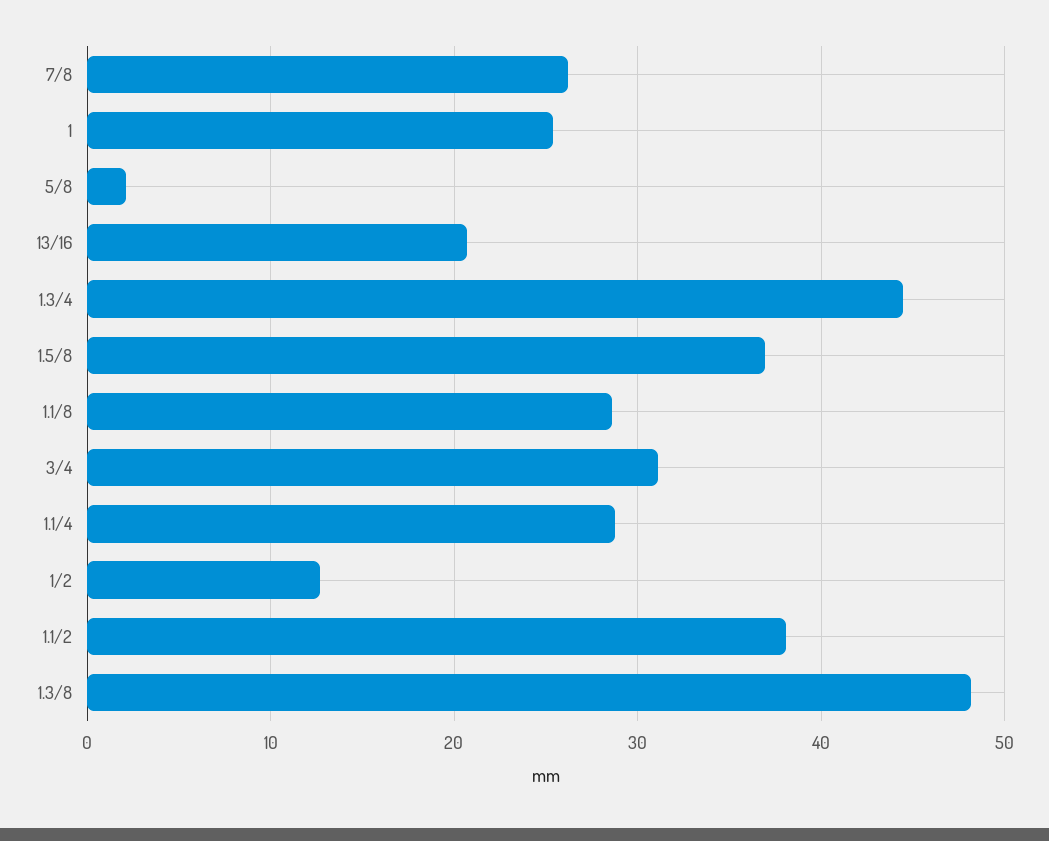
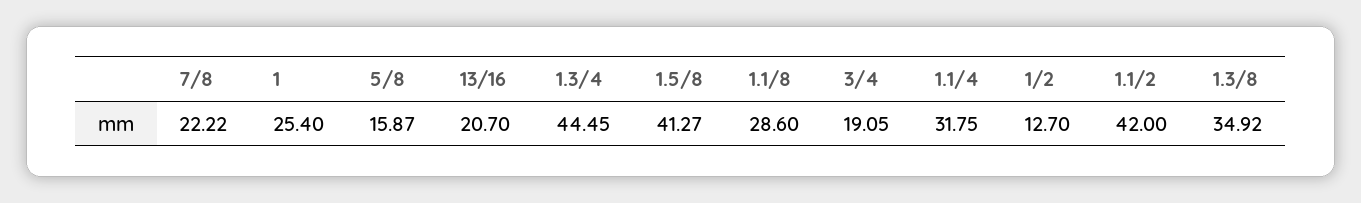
7/8: 26 -> 22.22
5/8: 2 -> 15.87
1.5/8: 37 -> 41.27
3/4: 31 -> 19.05
1.1/4: 29 -> 31.75
1.1/2: 38 -> 42
1.3/8: 48 -> 34.92

